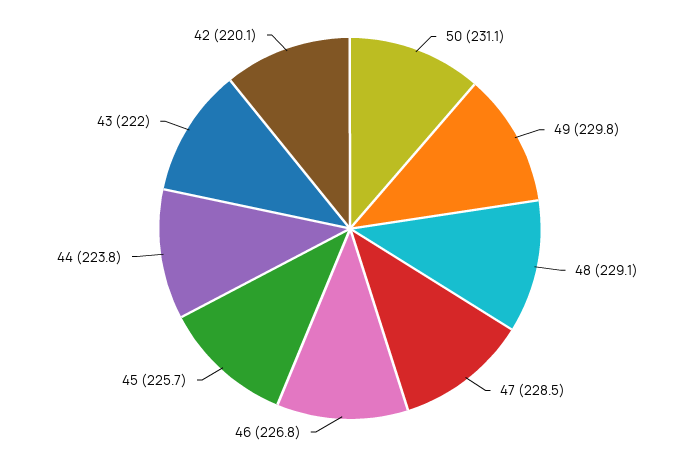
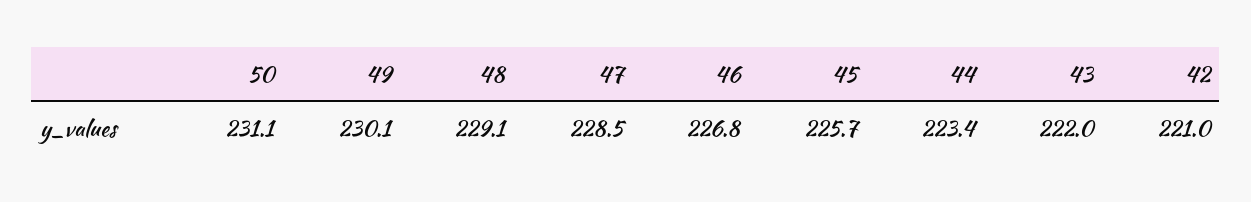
49: 229.8 -> 230.1
44: 223.8 -> 223.4
42: 220.1 -> 221

